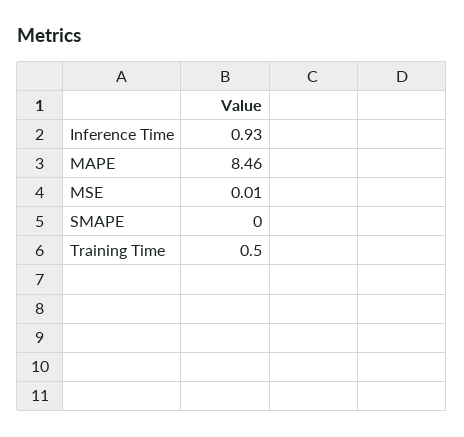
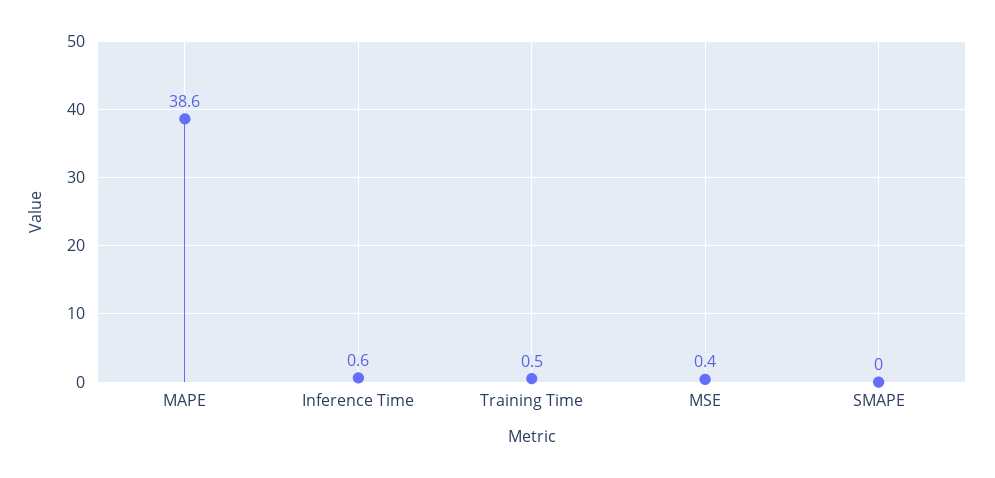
Inference Time: 0.93 -> 0.6
MAPE: 8.46 -> 38.6
MSE: 0.01 -> 0.4

